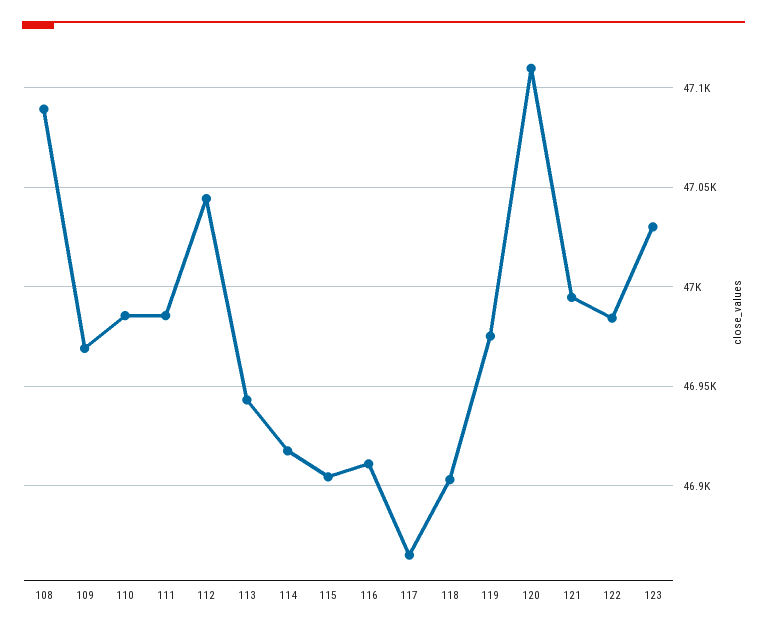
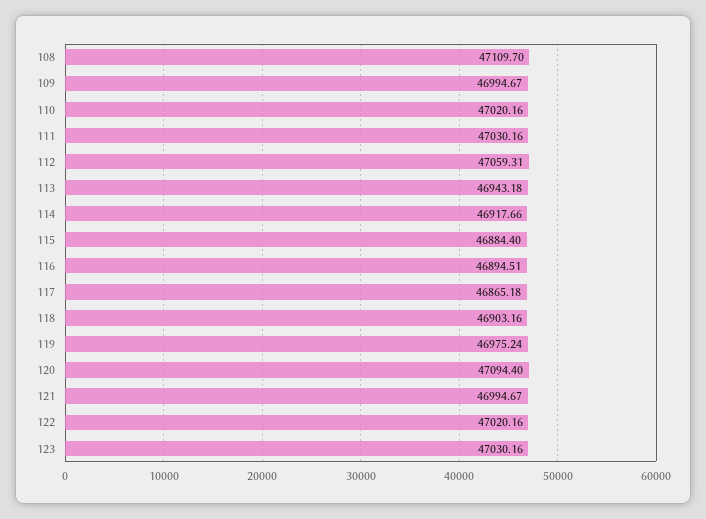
108: 47090 -> 47109.7
109: 46970 -> 46994.67
110: 46985 -> 47020.16
111: 46985 -> 47030.16
112: 47045 -> 47059.31
115: 46905 -> 46884.4
116: 46910 -> 46894.51
120: 47110 -> 47094.4
122: 46985 -> 47020.16

